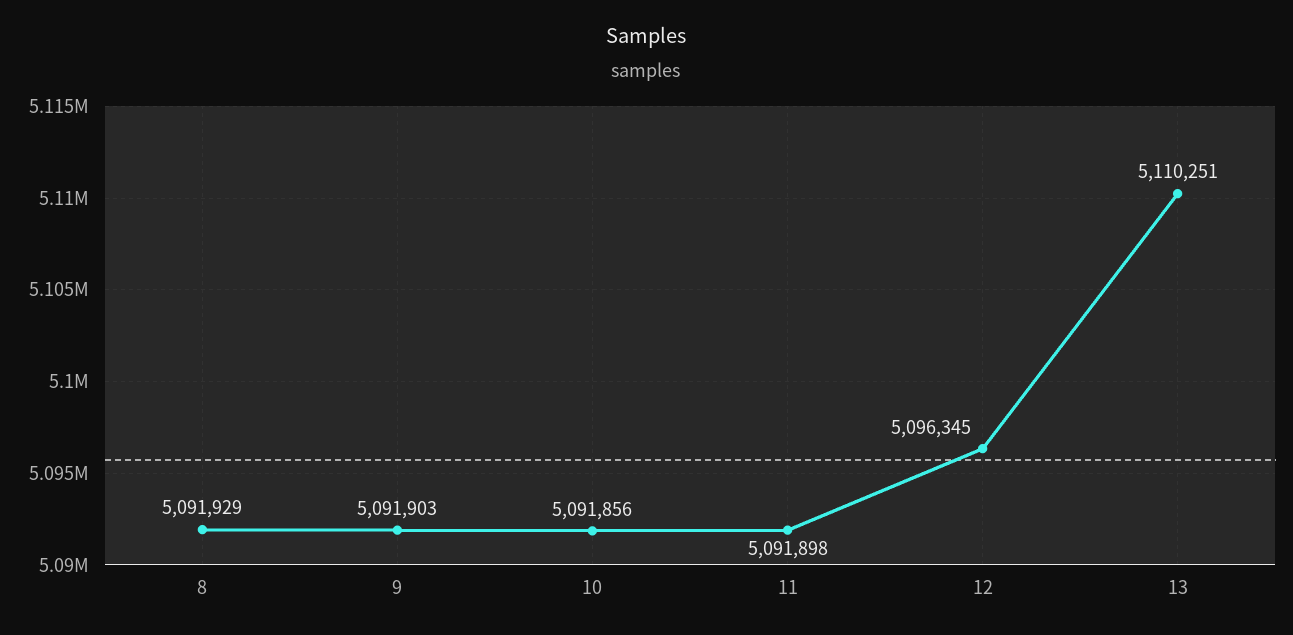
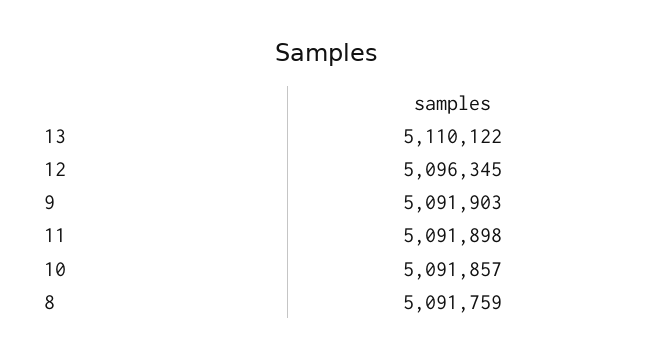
8: 5091929 -> 5091759
10: 5091856 -> 5091857
13: 5110251 -> 5110122

